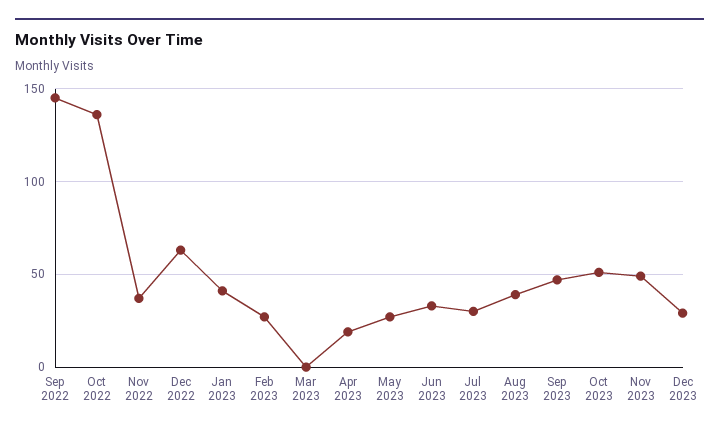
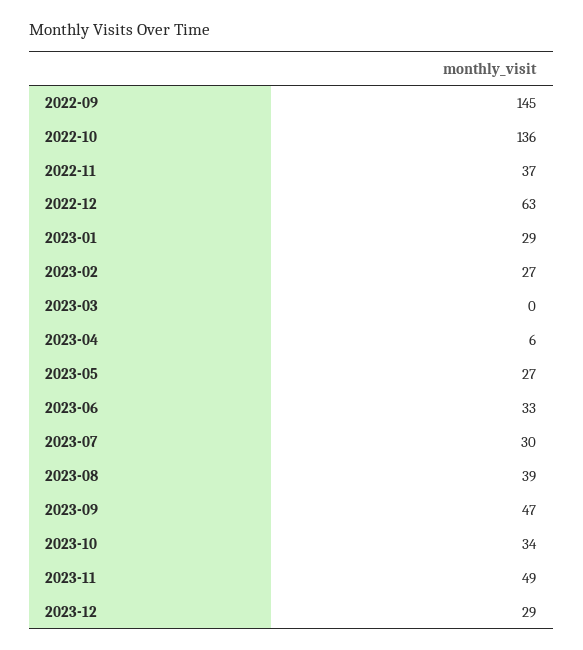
Jan 2023: 40 -> 29
Apr 2023: 20 -> 6
Oct 2023: 50 -> 34

